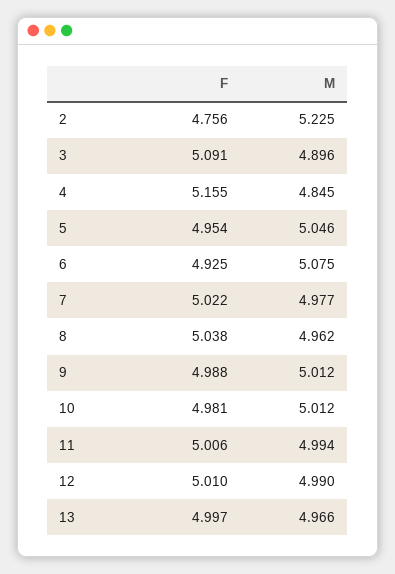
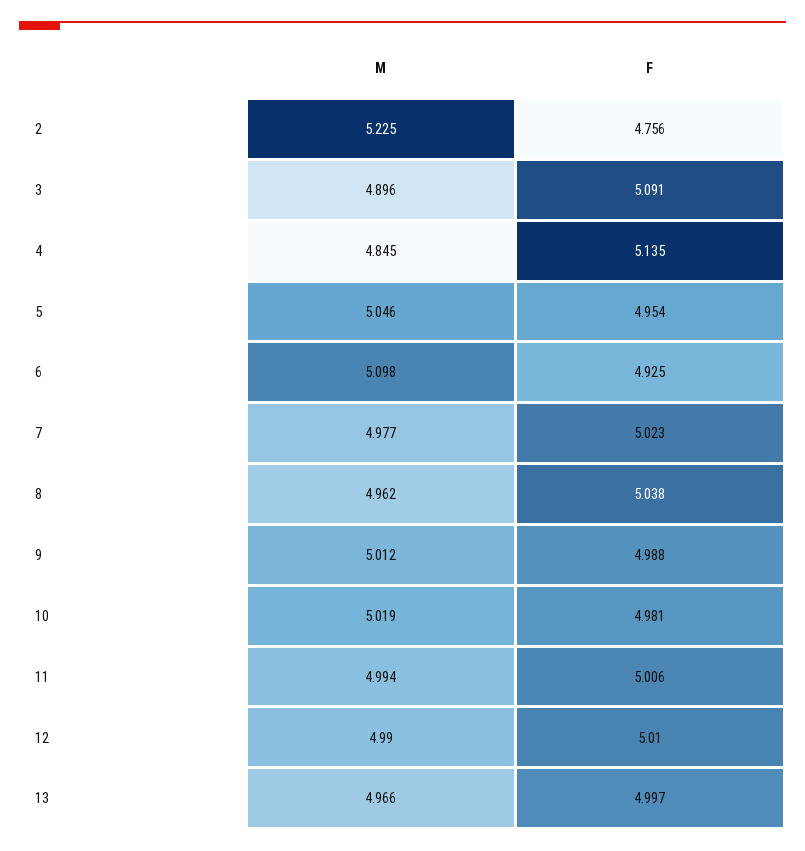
F, 4: 5.155 -> 5.135
M, 6: 5.075 -> 5.098
F, 7: 5.022 -> 5.023
M, 10: 5.012 -> 5.019

